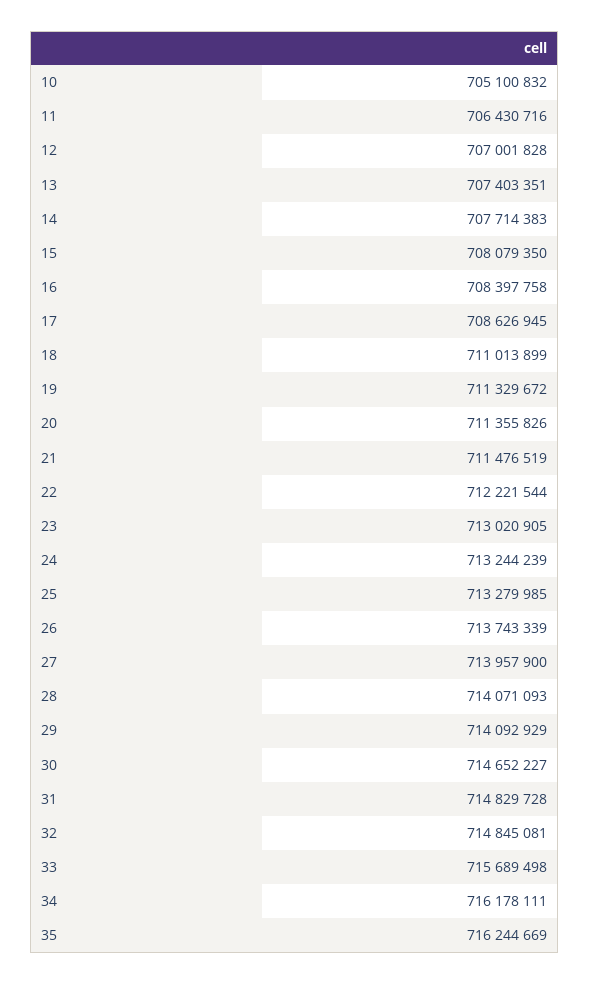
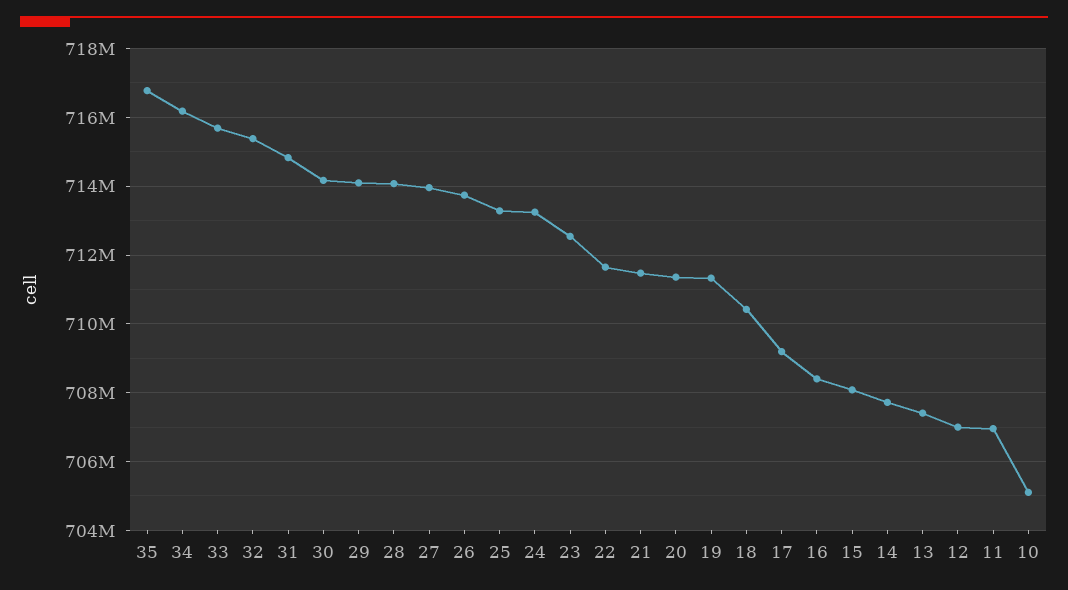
11: 706430716 -> 707000000
17: 708626945 -> 709200000
18: 711013899 -> 710400000
22: 712221544 -> 711600000
23: 713020905 -> 712600000
30: 714652227 -> 714200000
32: 714845081 -> 715400000
35: 716244669 -> 716800000

